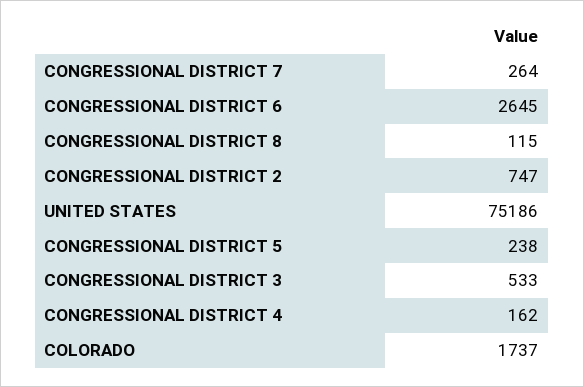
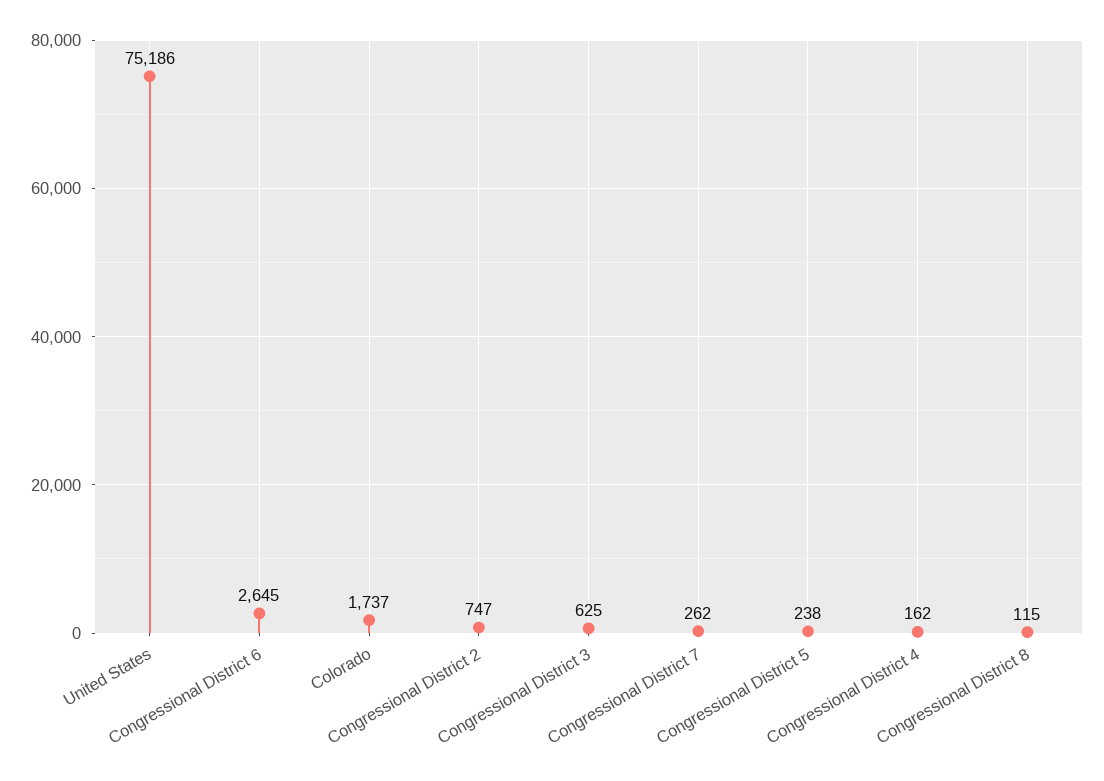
CONGRESSIONAL DISTRICT 7: 264 -> 262
CONGRESSIONAL DISTRICT 3: 533 -> 625

